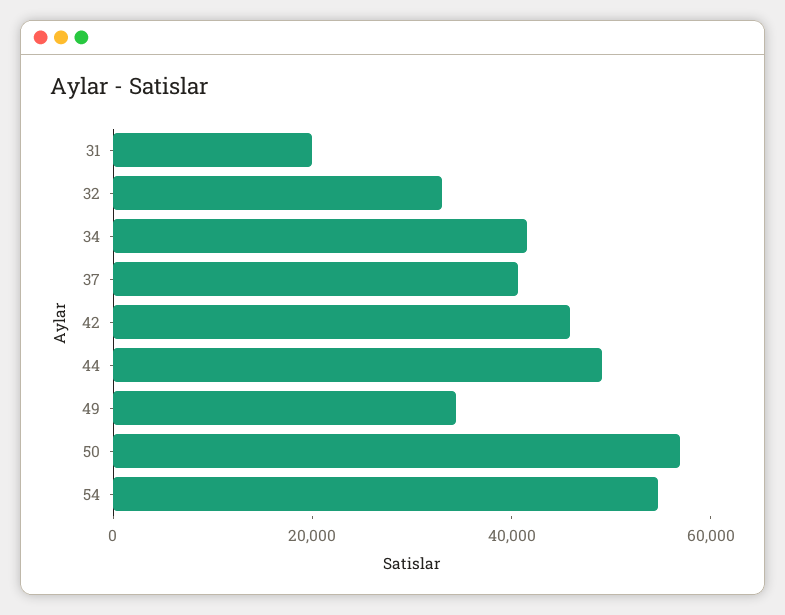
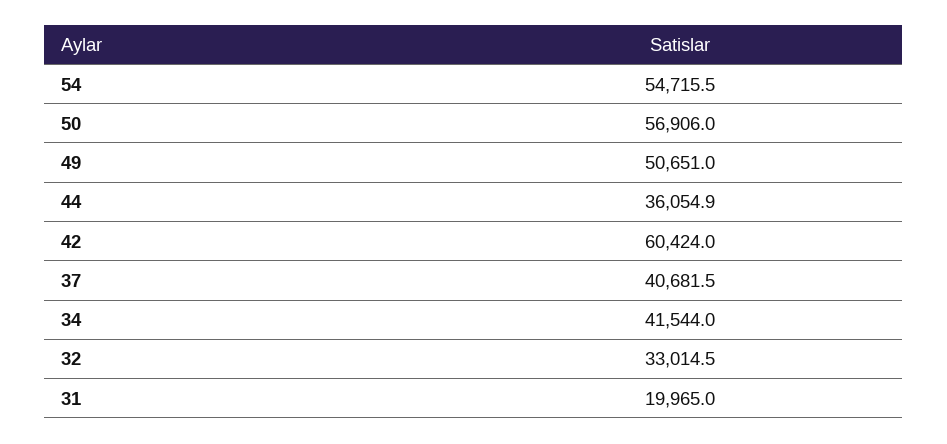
42: 45000 -> 60424
44: 50000 -> 36054.9
49: 35000 -> 50651

